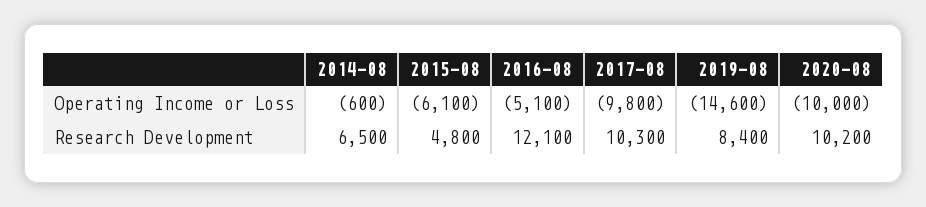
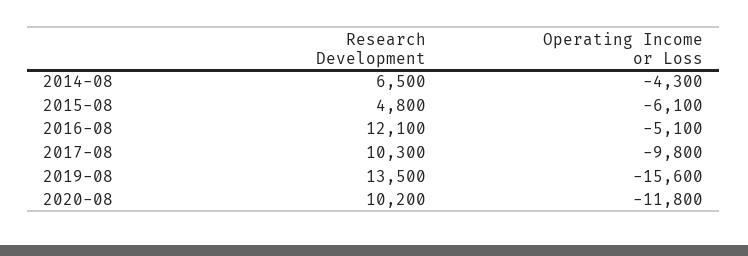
2014-08, Operating Income or Loss: -600 -> -4300
2019-08, Operating Income or Loss: -14600 -> -15600
2020-08, Operating Income or Loss: -10000 -> -11800
2019-08, Research Development: 8400 -> 13500

